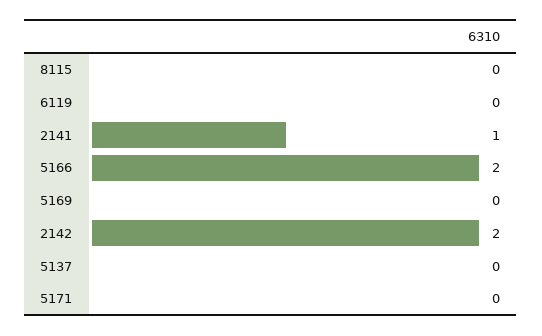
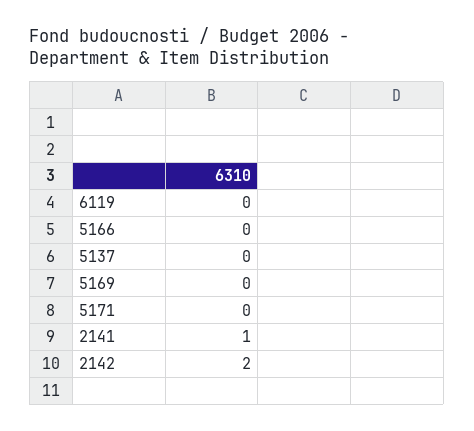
8115: 0 -> none
5166: 2 -> 0

